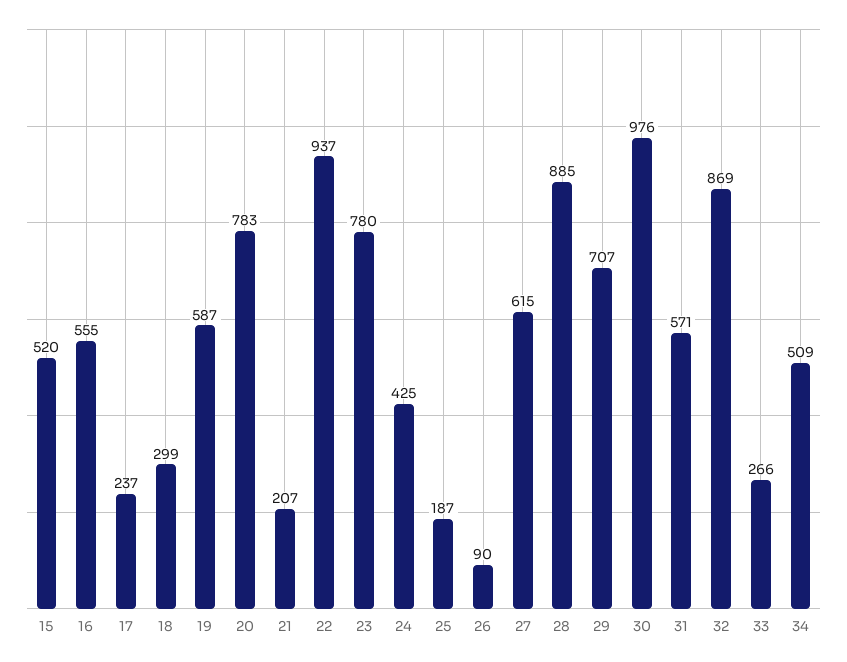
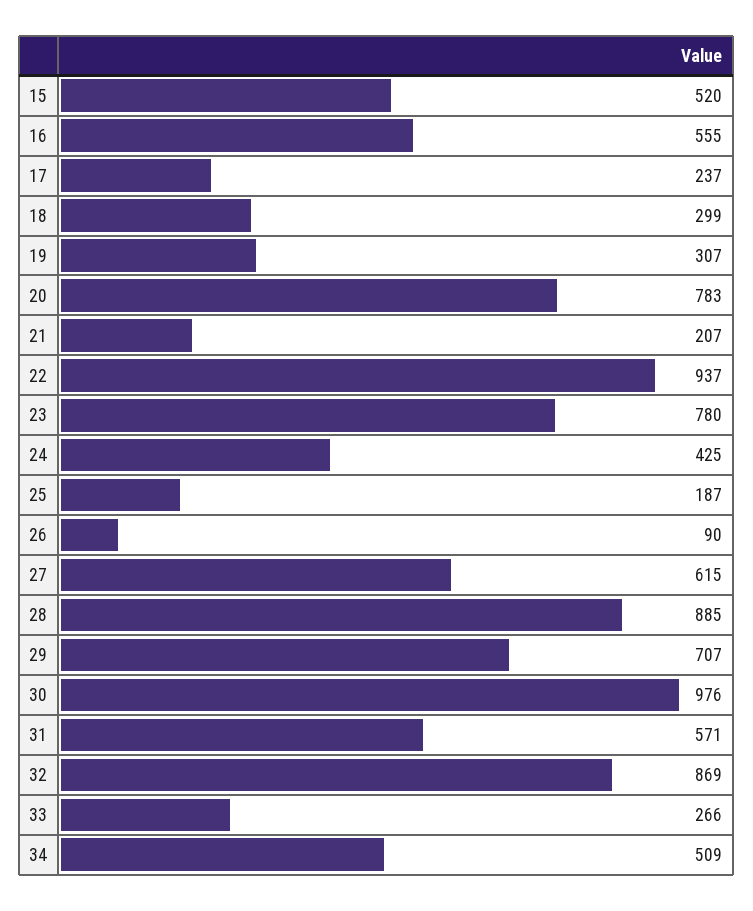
19: 587 -> 307

